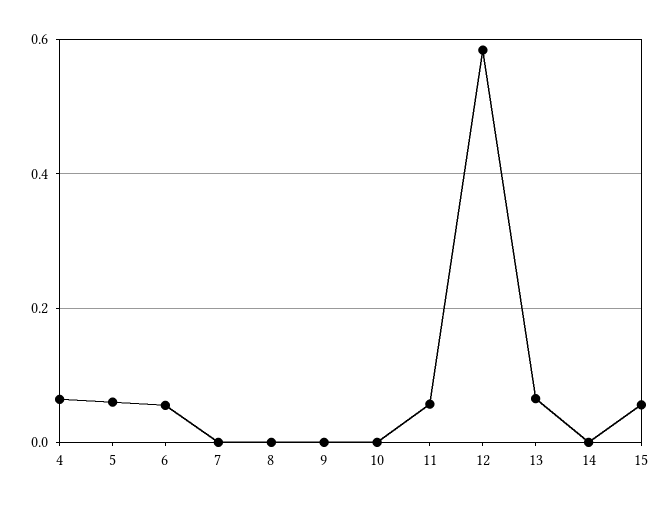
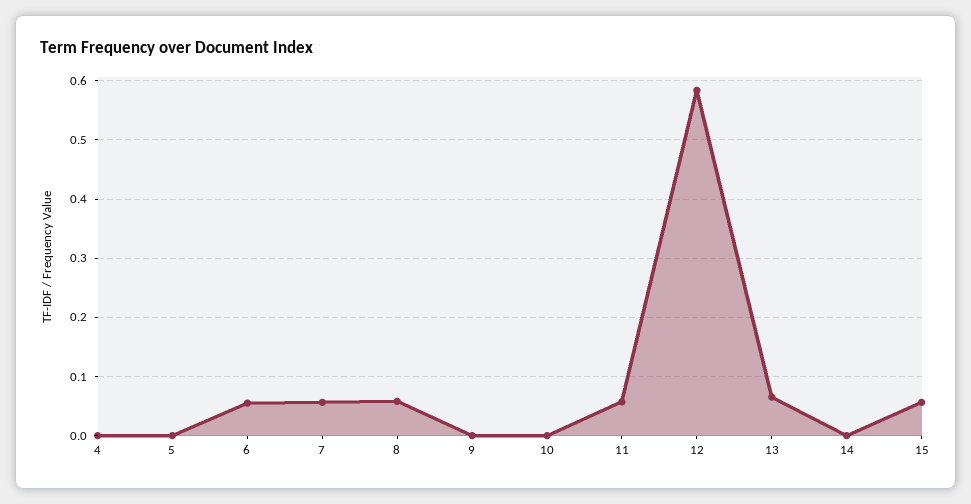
4: 0.06 -> 0
5: 0.06 -> 0
7: 0 -> 0.06
8: 0 -> 0.06

